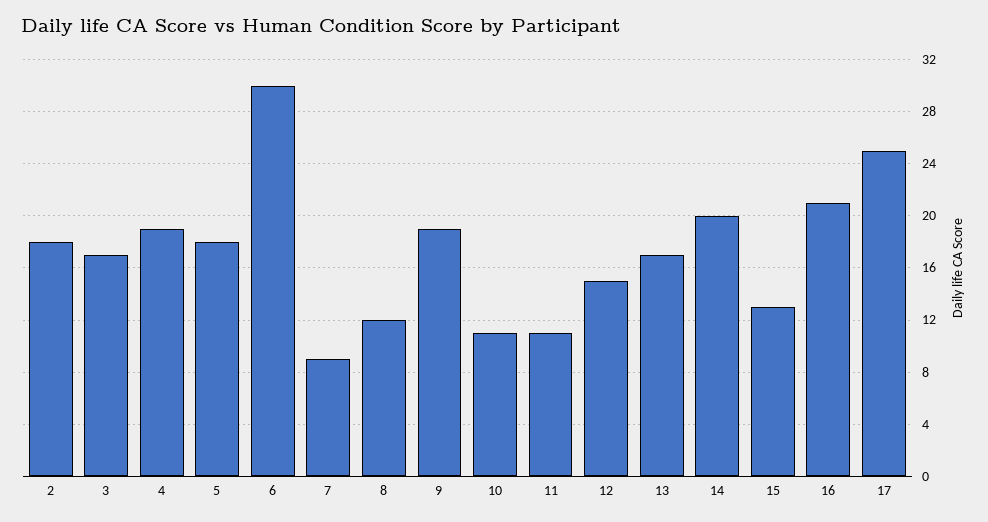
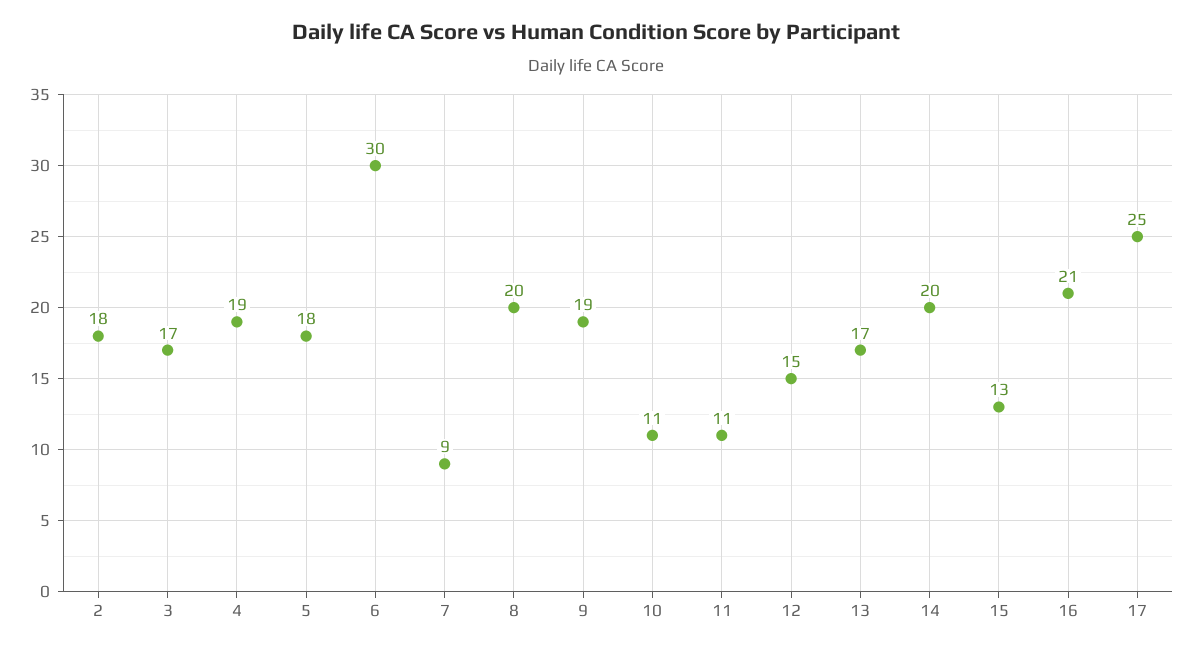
8: 12 -> 20

